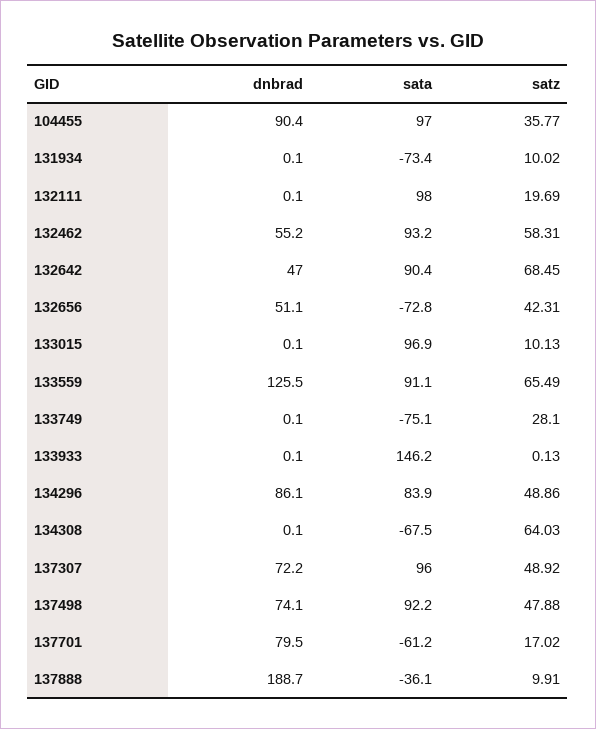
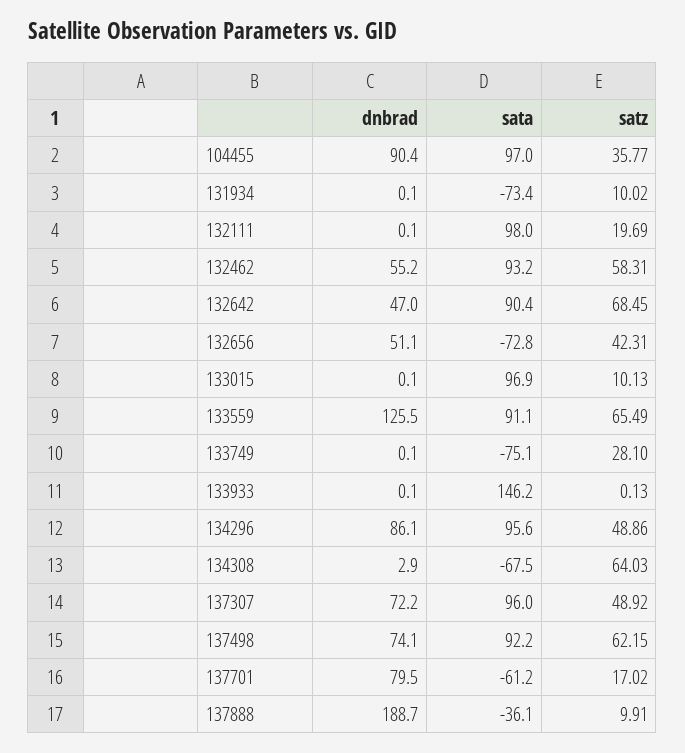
sata, 134296: 83.9 -> 95.6
dnbrad, 134308: 0.1 -> 2.9
satz, 137498: 47.88 -> 62.15

